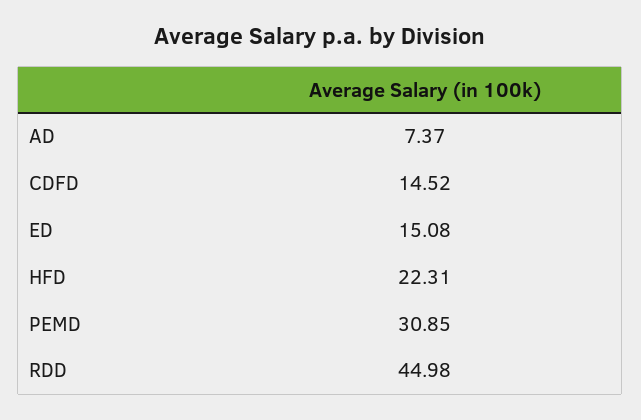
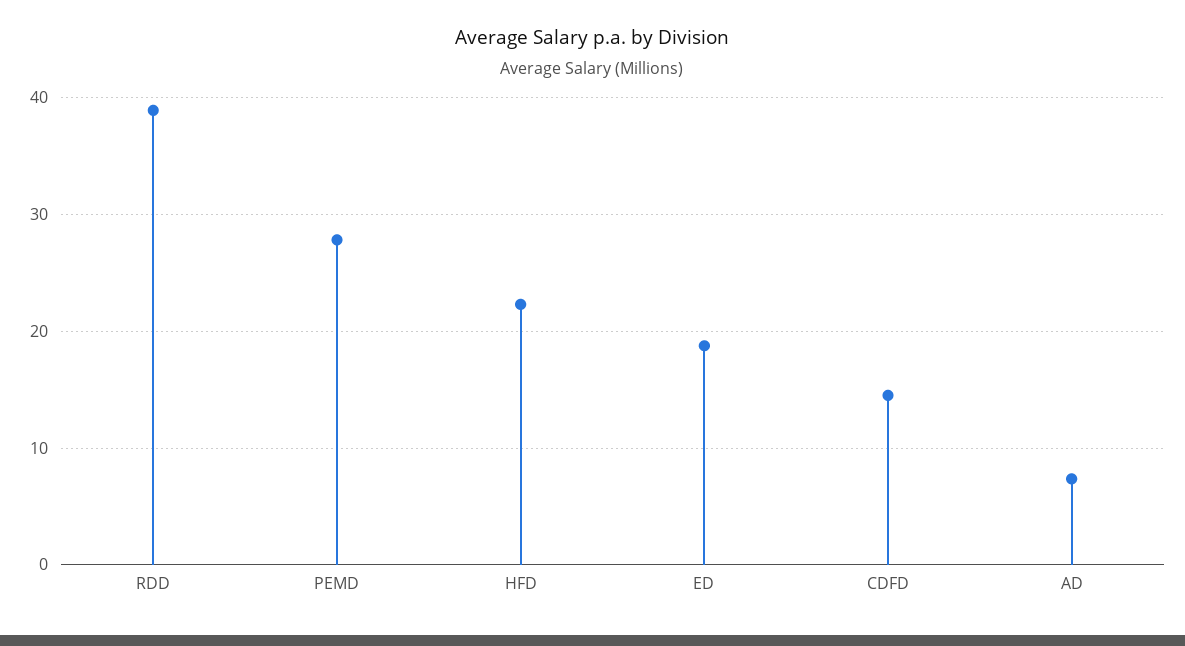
ED: 15.08 -> 19
PEMD: 30.85 -> 28
RDD: 44.98 -> 39

